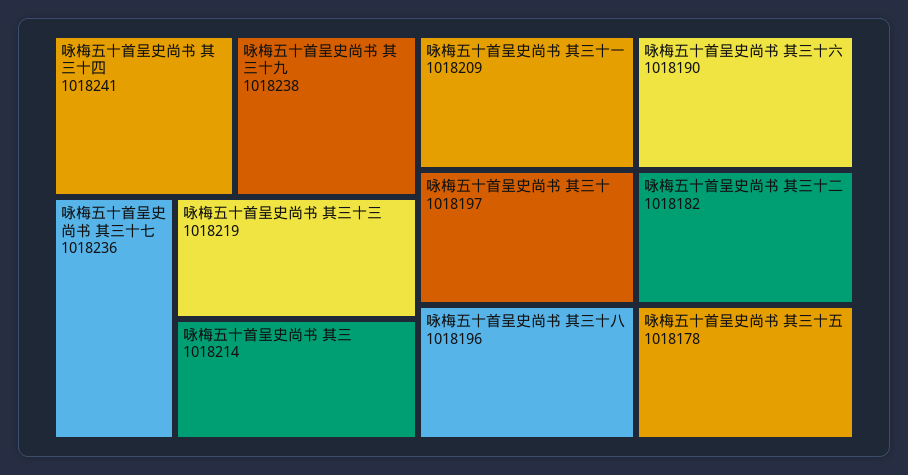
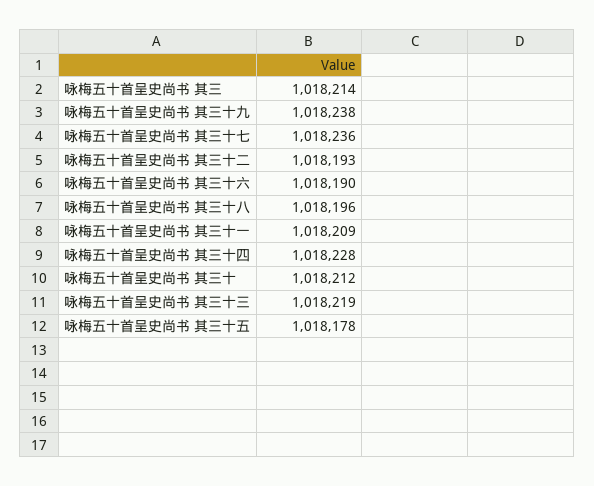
咏梅五十首呈史尚书 其三十四: 1018241 -> 1018228
咏梅五十首呈史尚书 其三十: 1018197 -> 1018212
咏梅五十首呈史尚书 其三十二: 1018182 -> 1018193

